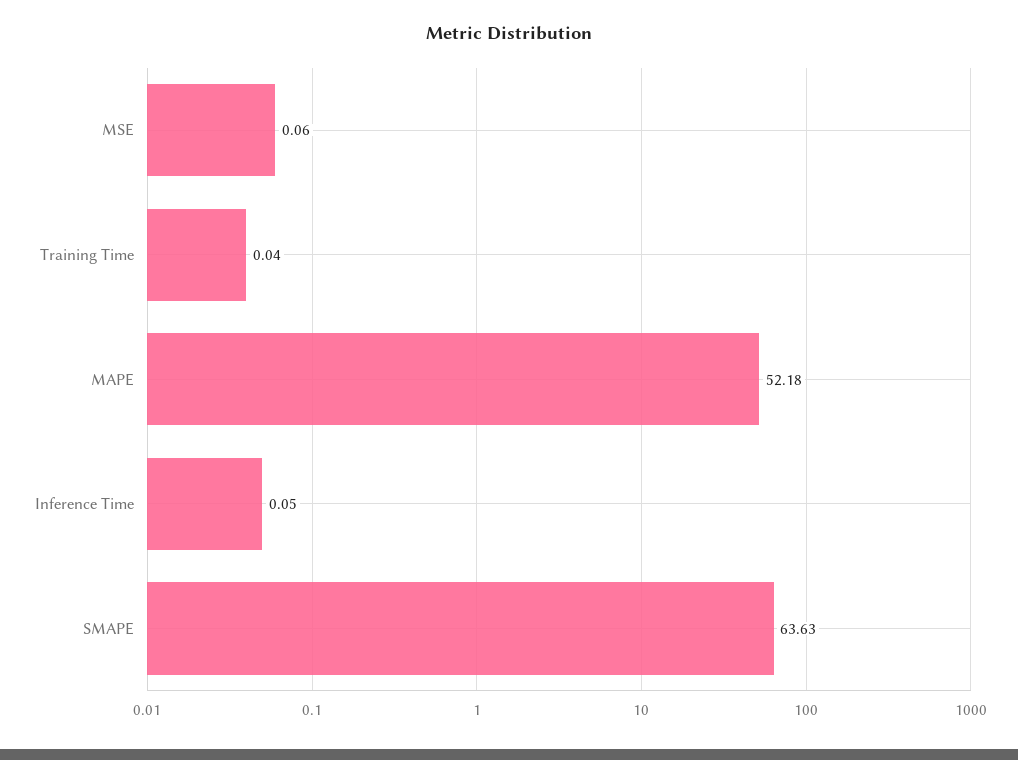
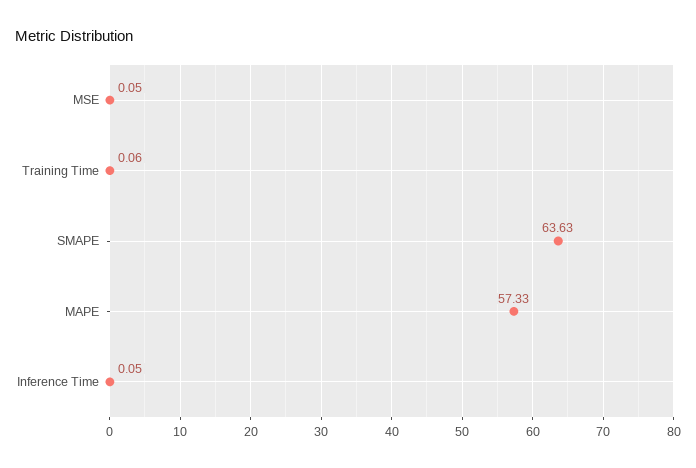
MSE: 0.06 -> 0.05
Training Time: 0.04 -> 0.06
MAPE: 52.18 -> 57.33

